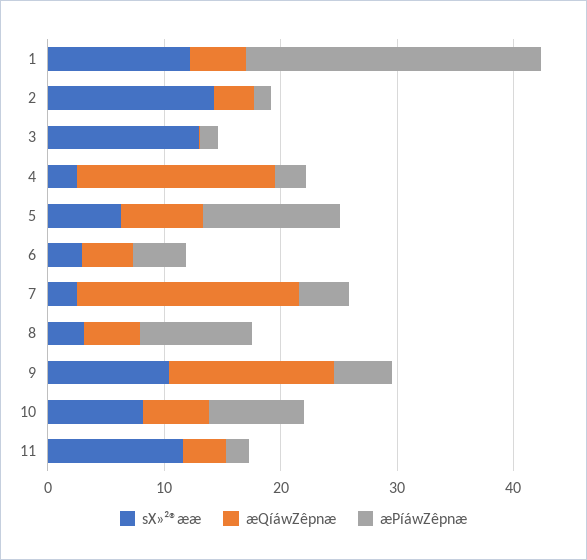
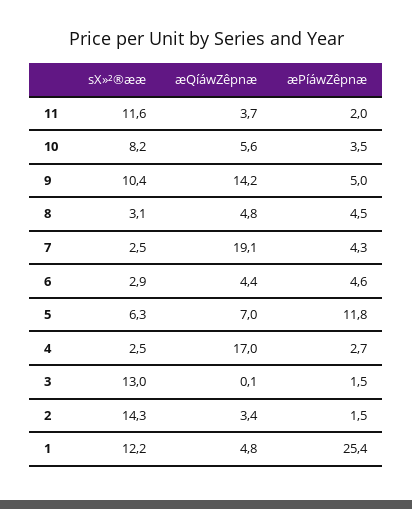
æPíáwZêpnæ, 8: 10 -> 4.5
æPíáwZêpnæ, 10: 8 -> 3.5

